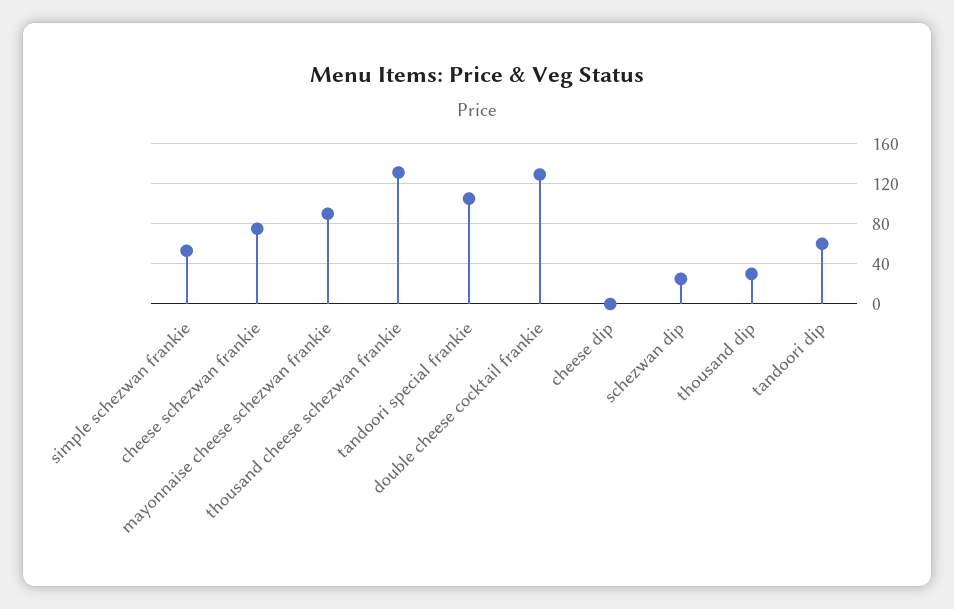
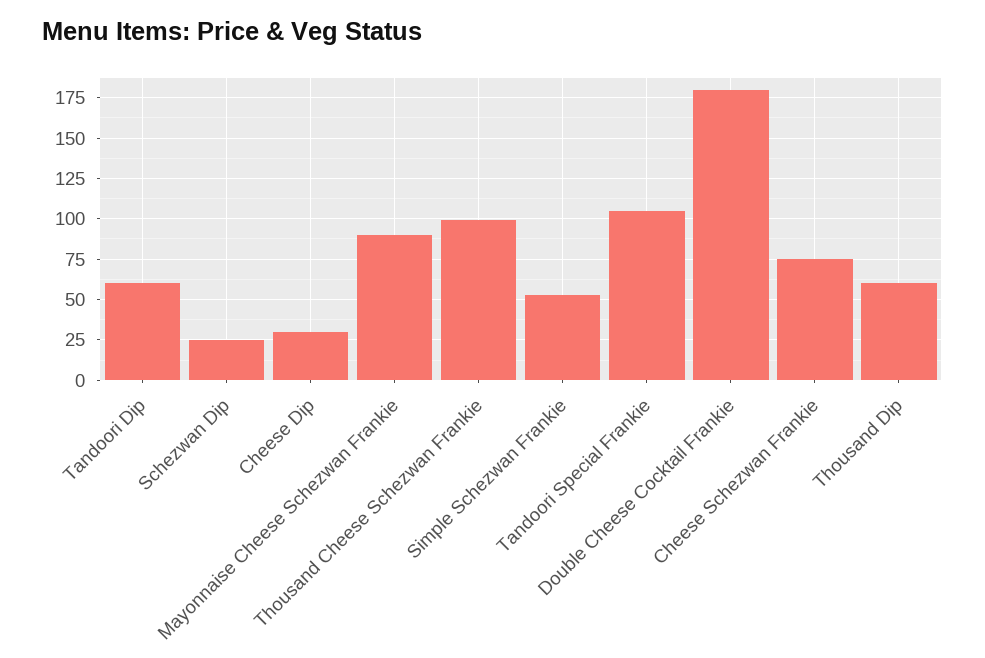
thousand cheese schezwan frankie: 130 -> 100
double cheese cocktail frankie: 130 -> 180
cheese dip: 0 -> 30
thousand dip: 30 -> 60

